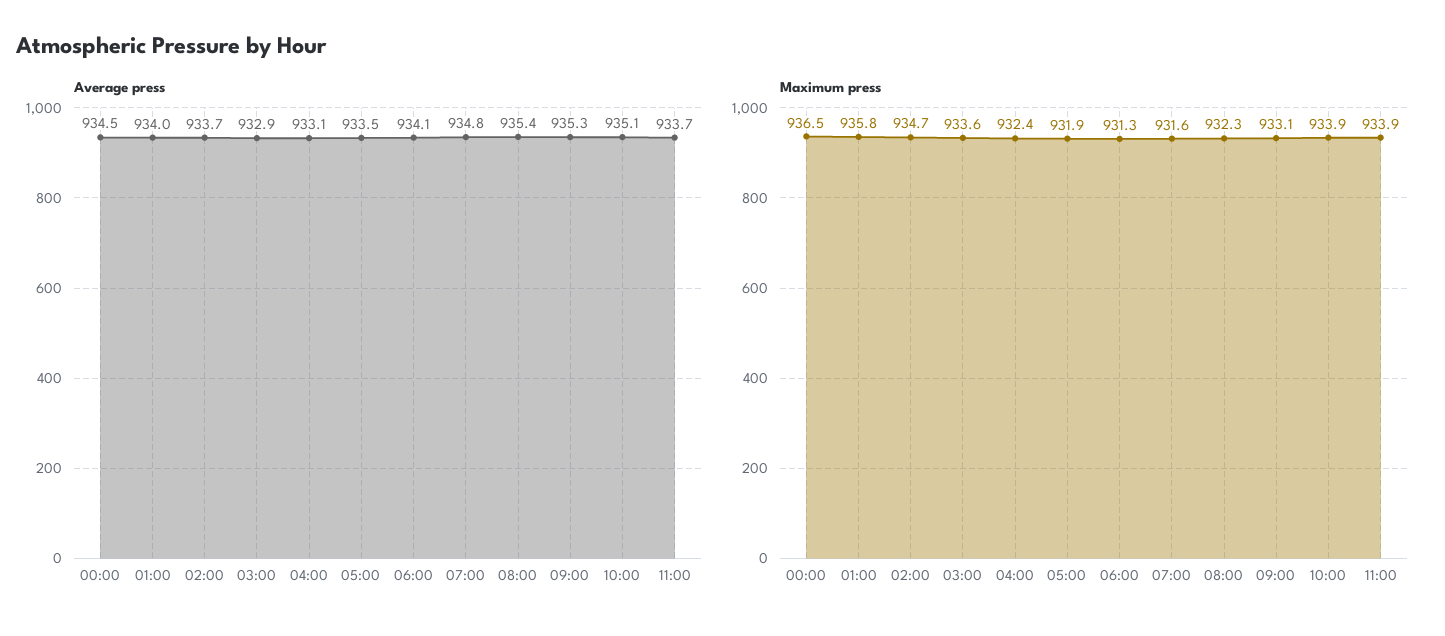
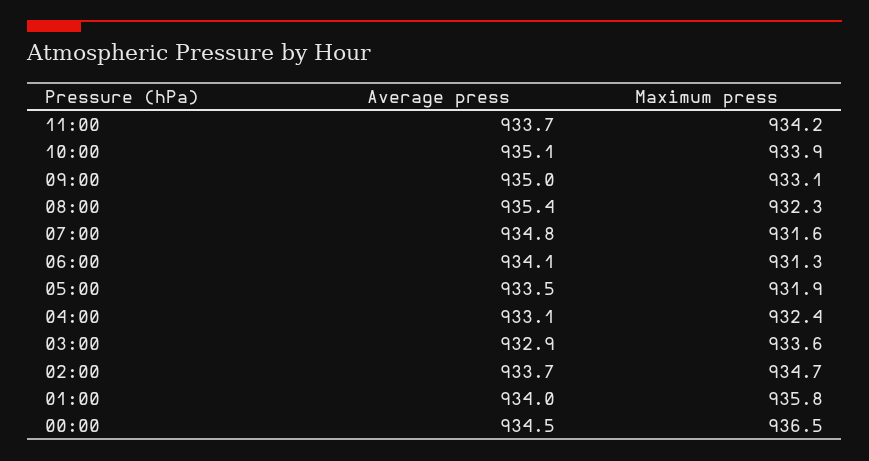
Average press, 09:00: 935.3 -> 935
Maximum press, 11:00: 933.9 -> 934.2

